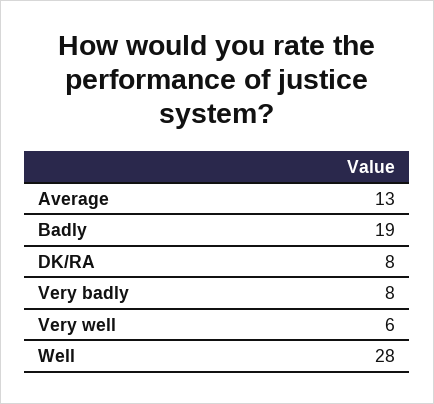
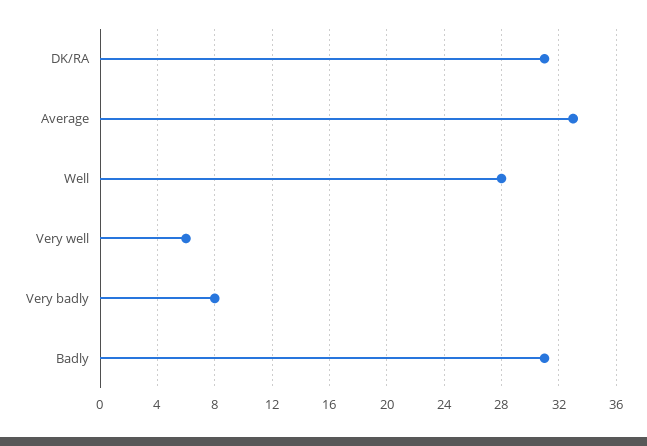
Average: 13 -> 33
Badly: 19 -> 31
DK/RA: 8 -> 31

